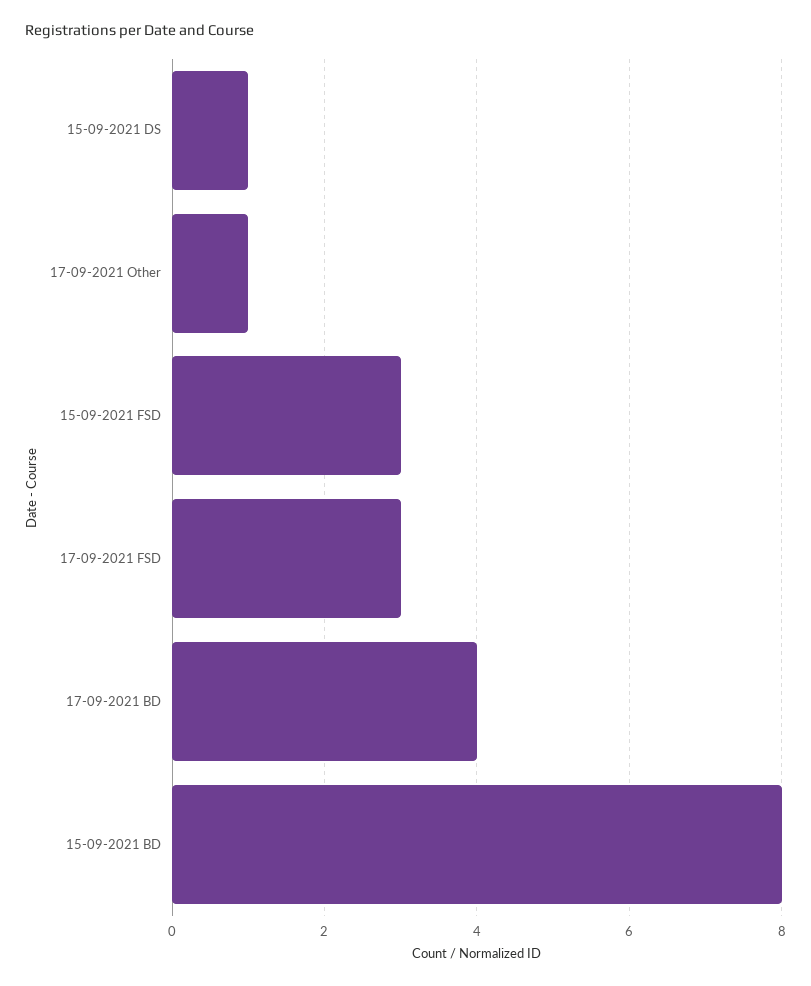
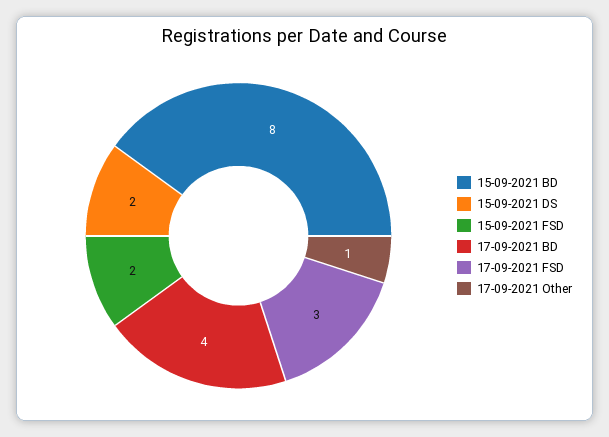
15-09-2021 DS: 1 -> 2
15-09-2021 FSD: 3 -> 2

